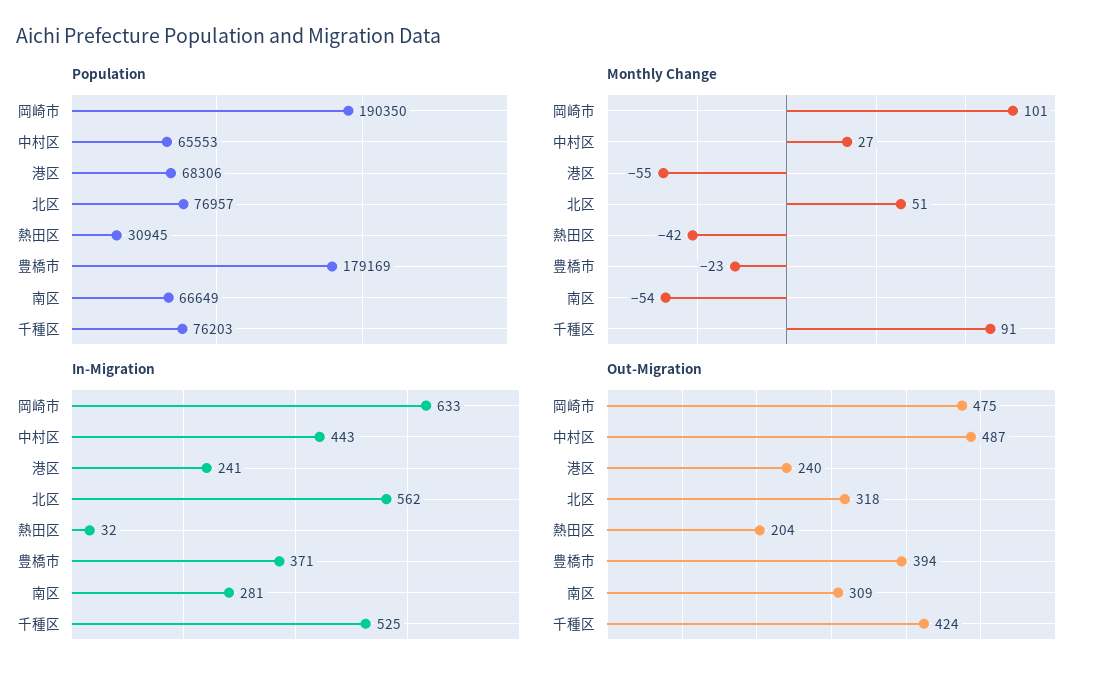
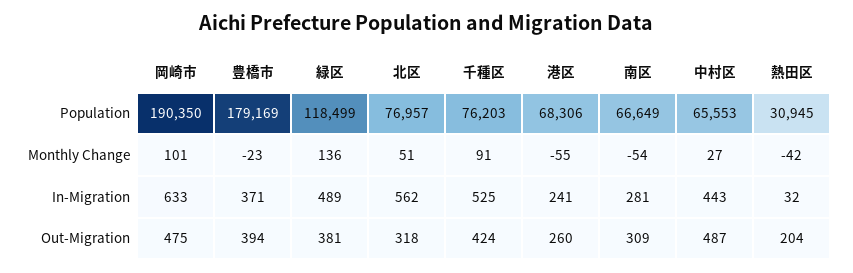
Out-Migration, 港区: 240 -> 260
Population, 緑区: none -> 118499
Monthly Change, 緑区: none -> 136
In-Migration, 緑区: none -> 489
Out-Migration, 緑区: none -> 381

